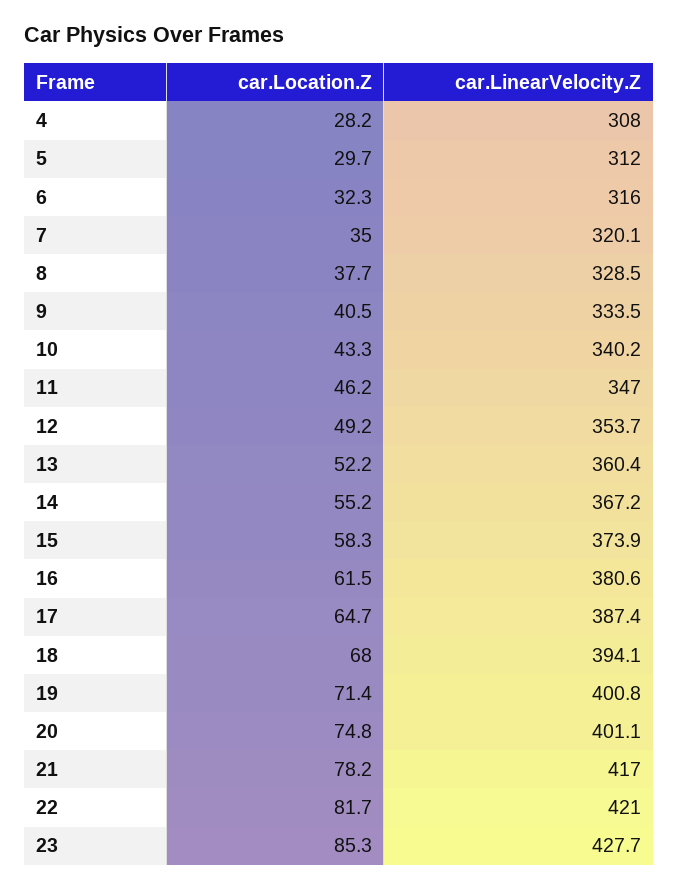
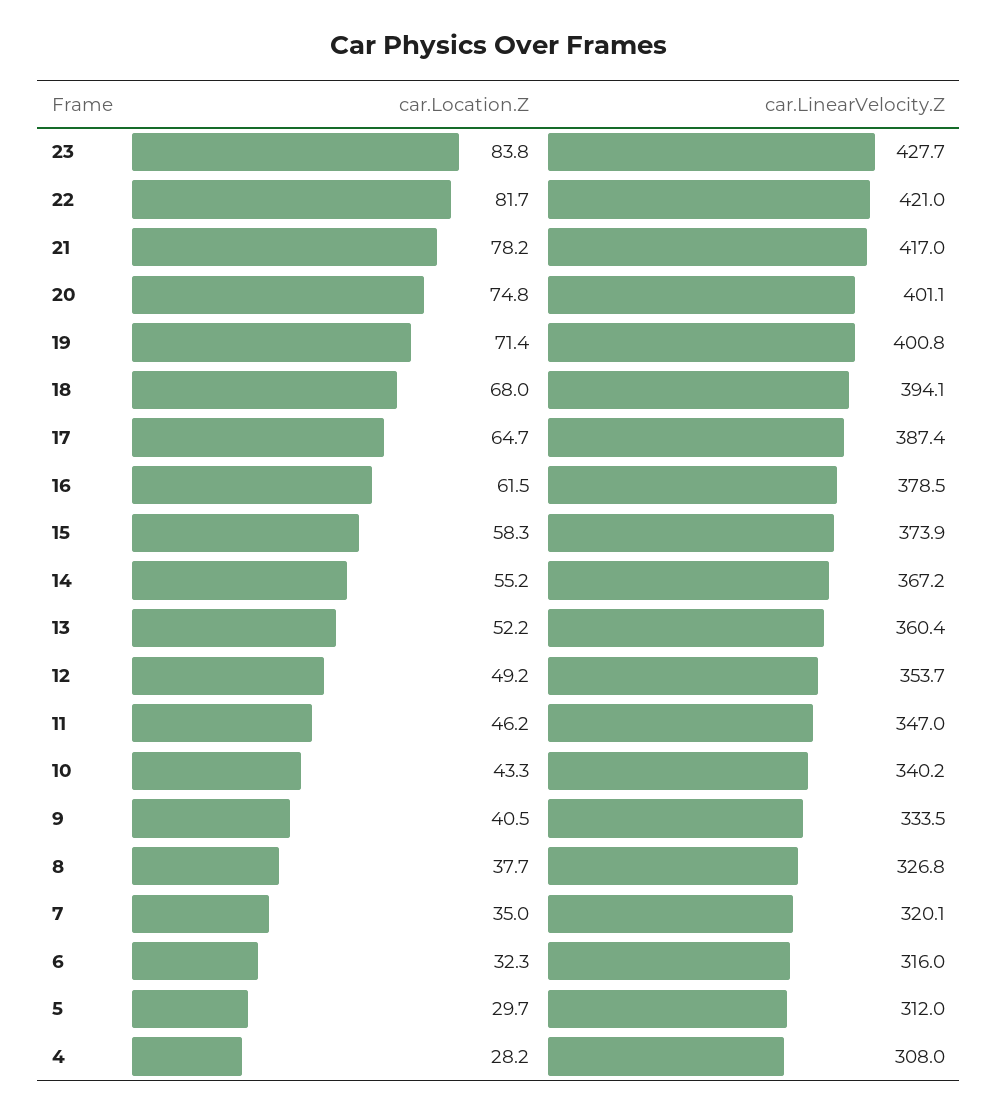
car.LinearVelocity.Z, 8: 328.5 -> 326.8
car.LinearVelocity.Z, 16: 380.6 -> 378.5
car.Location.Z, 23: 85.3 -> 83.8

